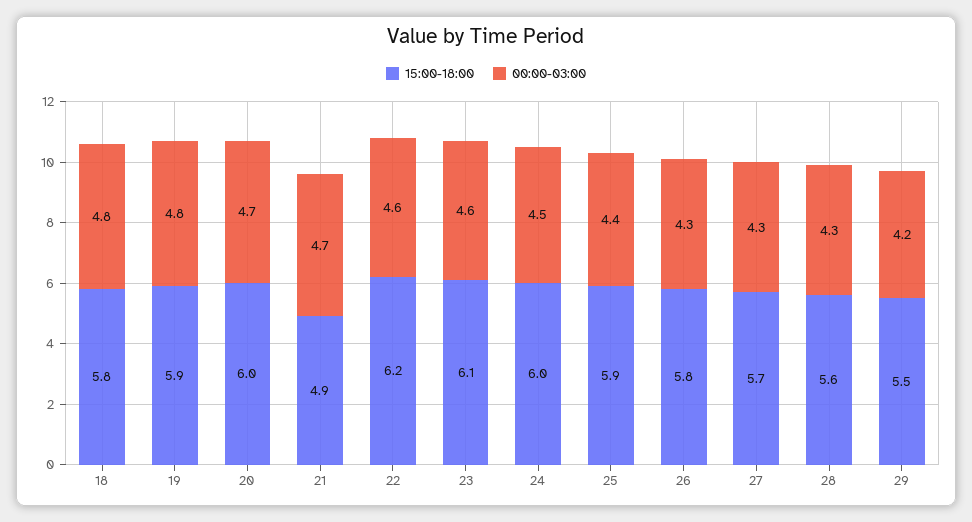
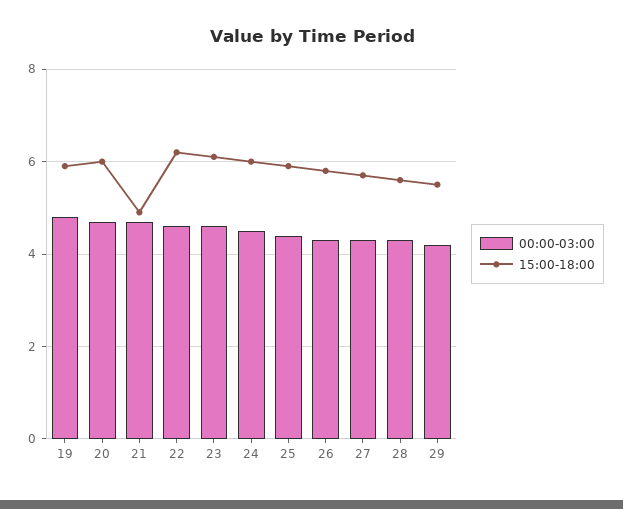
15:00-18:00, 18: 5.8 -> none
00:00-03:00, 18: 4.8 -> none

